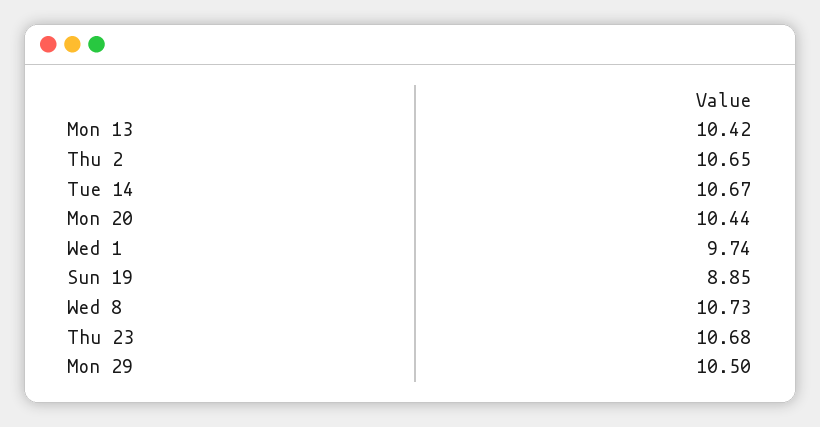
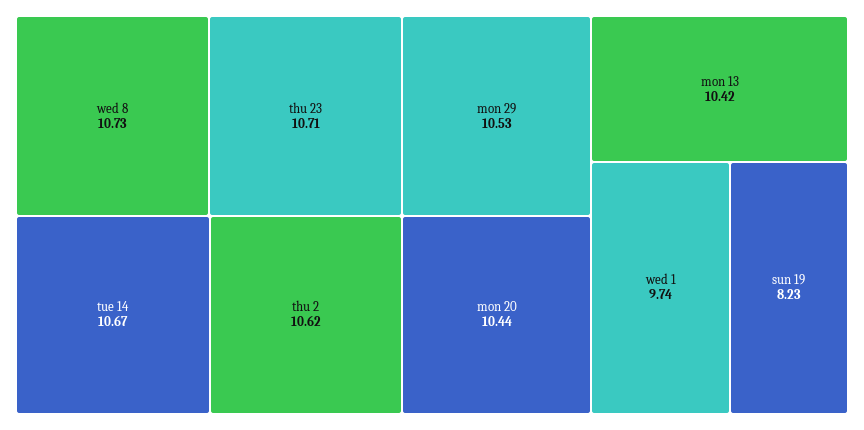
Thu 2: 10.65 -> 10.62
Sun 19: 8.85 -> 8.23
Thu 23: 10.68 -> 10.71
Mon 29: 10.5 -> 10.53

